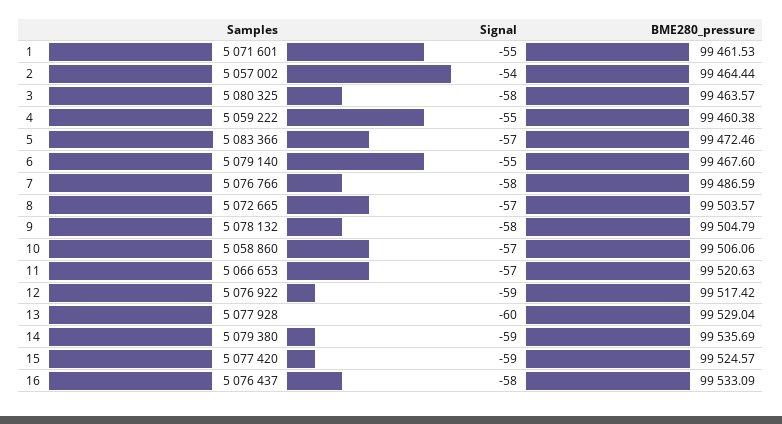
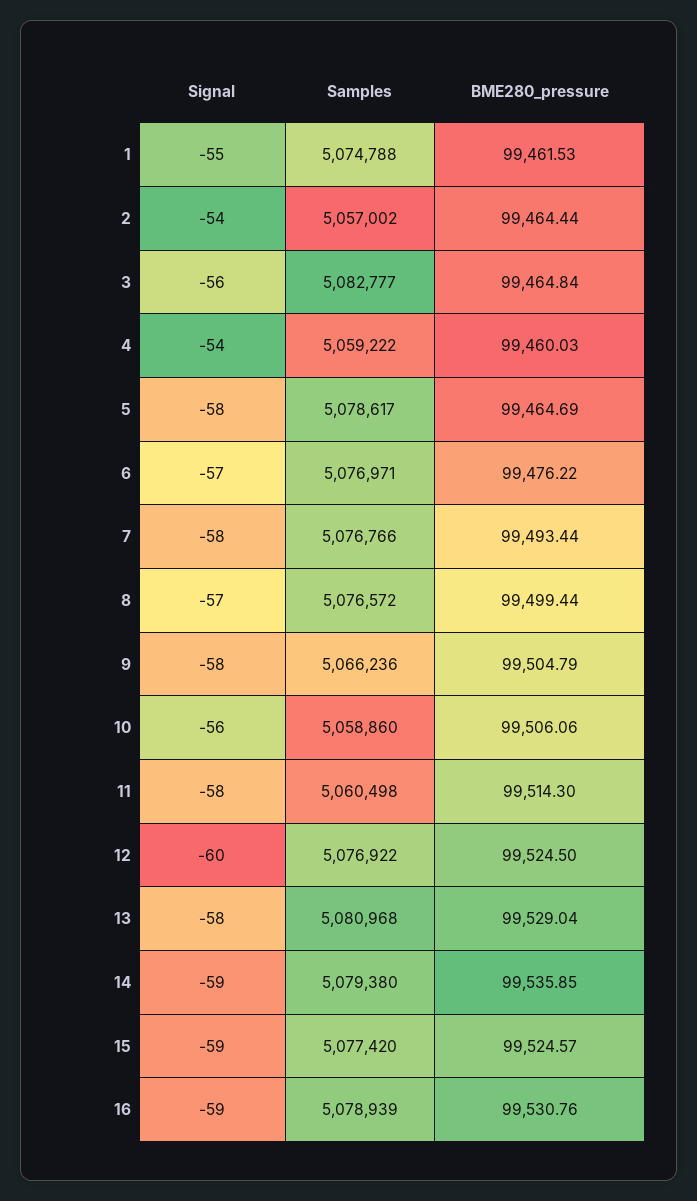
Samples, 1: 5071601 -> 5074788
Samples, 3: 5080325 -> 5082777
Signal, 3: -58 -> -56
BME280_pressure, 3: 99463.57 -> 99464.84
Signal, 4: -55 -> -54
BME280_pressure, 4: 99460.38 -> 99460.03
Samples, 5: 5083366 -> 5078617
Signal, 5: -57 -> -58
BME280_pressure, 5: 99472.46 -> 99464.69
Samples, 6: 5079140 -> 5076971
Signal, 6: -55 -> -57
BME280_pressure, 6: 99467.6 -> 99476.22
BME280_pressure, 7: 99486.59 -> 99493.44
Samples, 8: 5072665 -> 5076572
BME280_pressure, 8: 99503.57 -> 99499.44
Samples, 9: 5078132 -> 5066236
Signal, 10: -57 -> -56
Samples, 11: 5066653 -> 5060498
Signal, 11: -57 -> -58
BME280_pressure, 11: 99520.63 -> 99514.3
Signal, 12: -59 -> -60
BME280_pressure, 12: 99517.42 -> 99524.5
Samples, 13: 5077928 -> 5080968
Signal, 13: -60 -> -58
BME280_pressure, 14: 99535.69 -> 99535.85
Samples, 16: 5076437 -> 5078939
Signal, 16: -58 -> -59
BME280_pressure, 16: 99533.09 -> 99530.76

